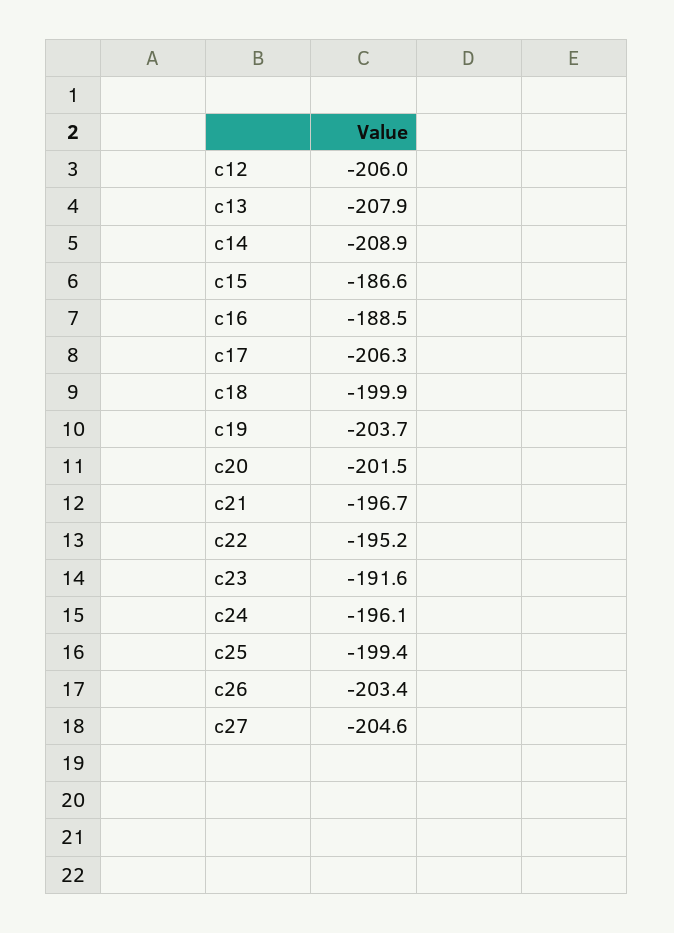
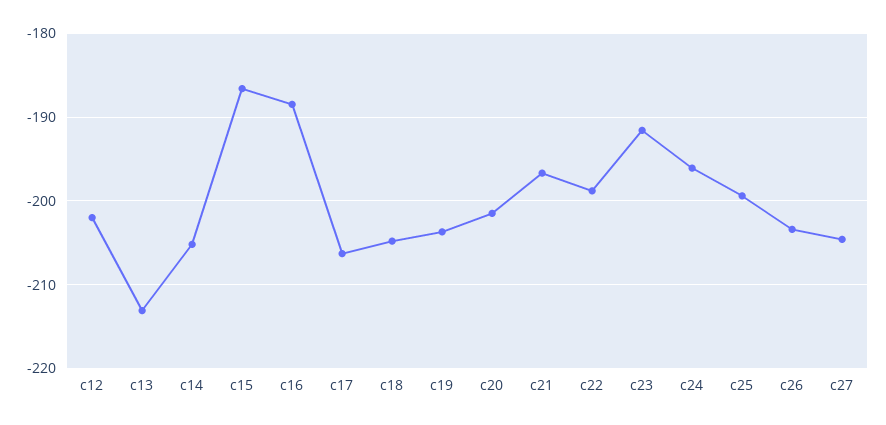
c12: -206 -> -202
c13: -207.9 -> -213
c14: -208.9 -> -205
c18: -199.9 -> -205
c22: -195.2 -> -199

